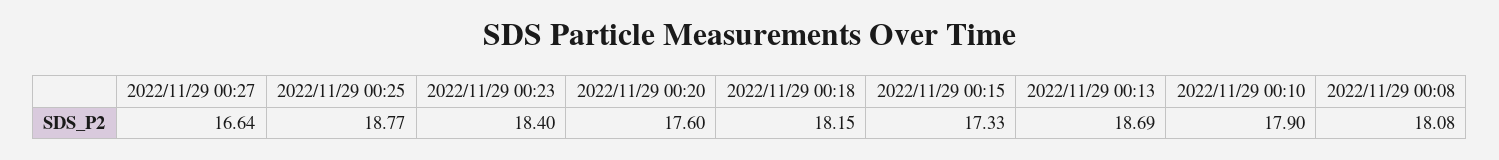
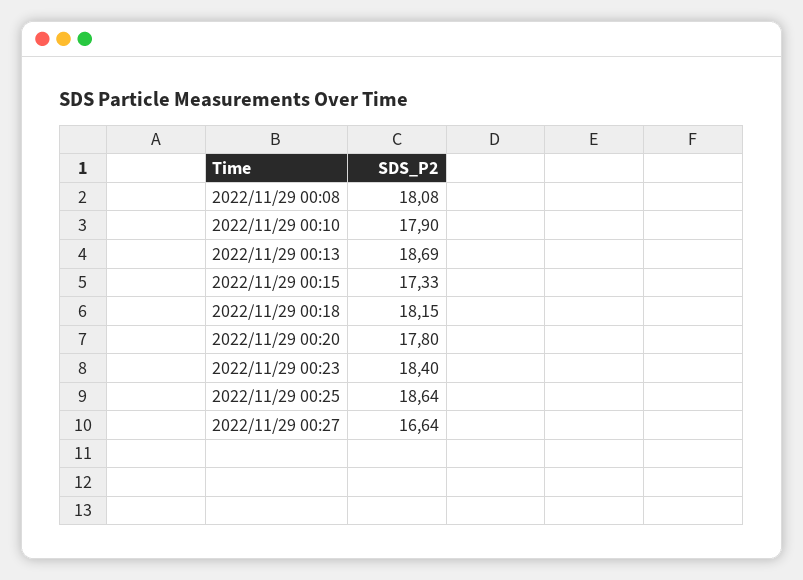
2022/11/29 00:25: 18.77 -> 18.64
2022/11/29 00:20: 17.6 -> 17.8

